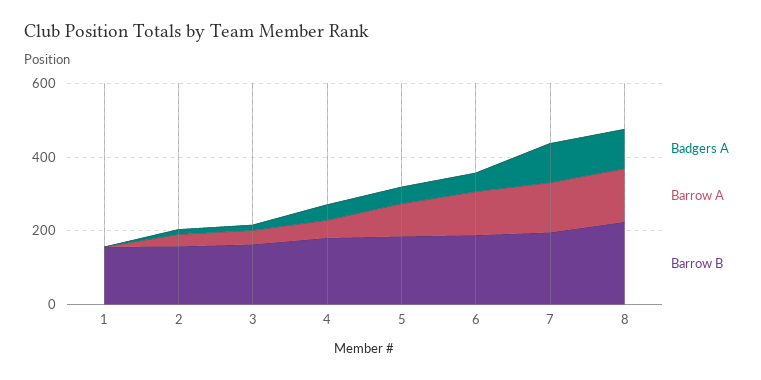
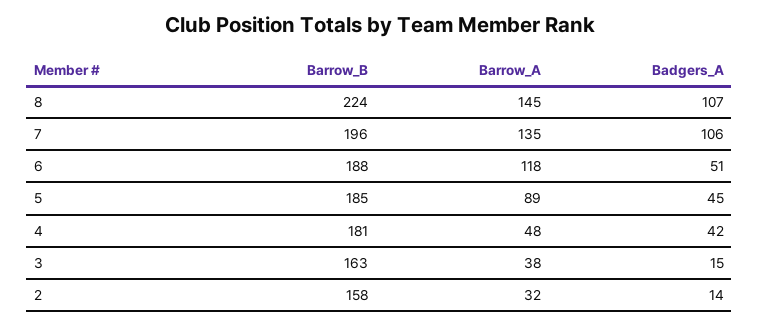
Badgers A, 1: 0 -> none
Barrow A, 1: 0 -> none
Barrow B, 1: 150 -> none

